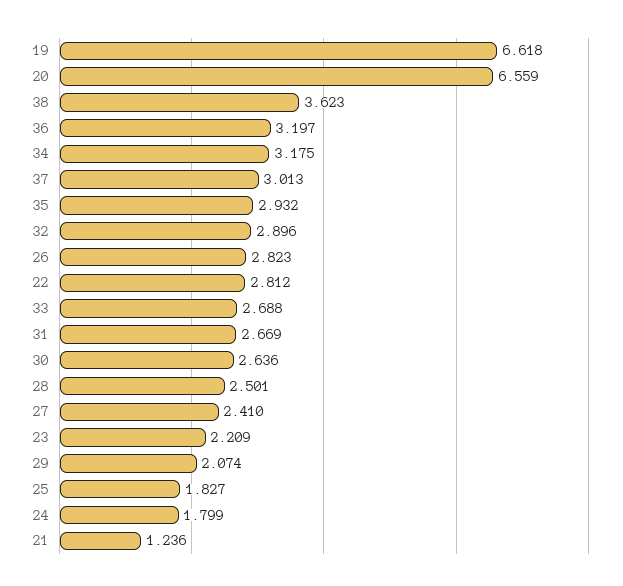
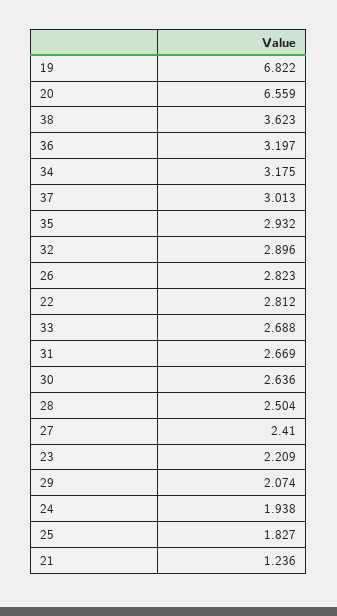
19: 6.618 -> 6.822
28: 2.501 -> 2.504
24: 1.799 -> 1.938

